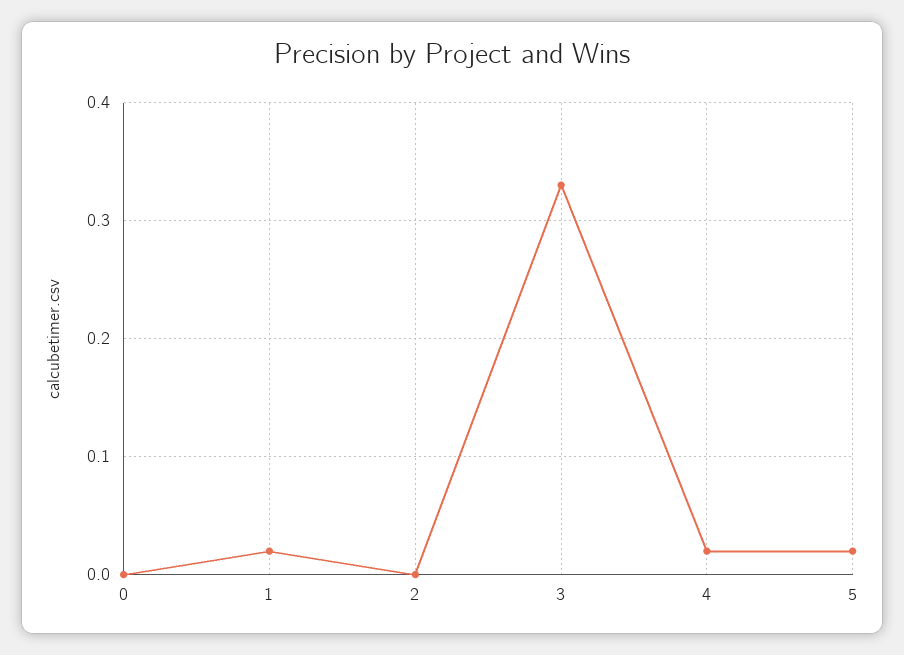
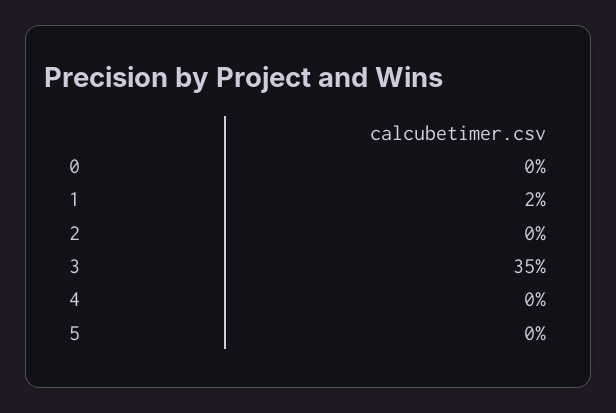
3: 0.33 -> 0.35
4: 0.02 -> 0
5: 0.02 -> 0

